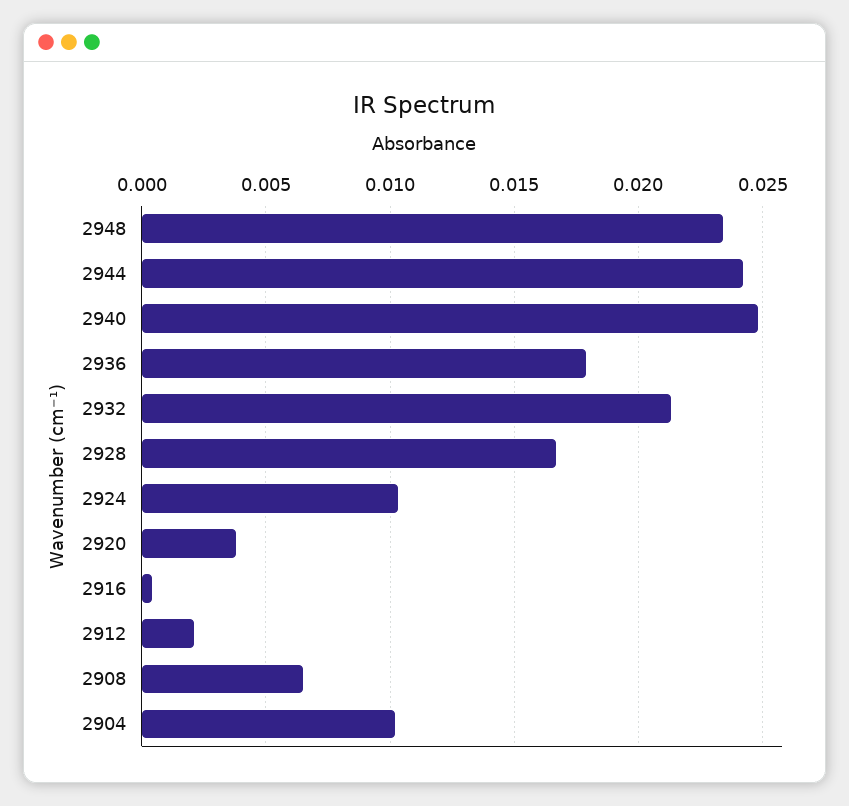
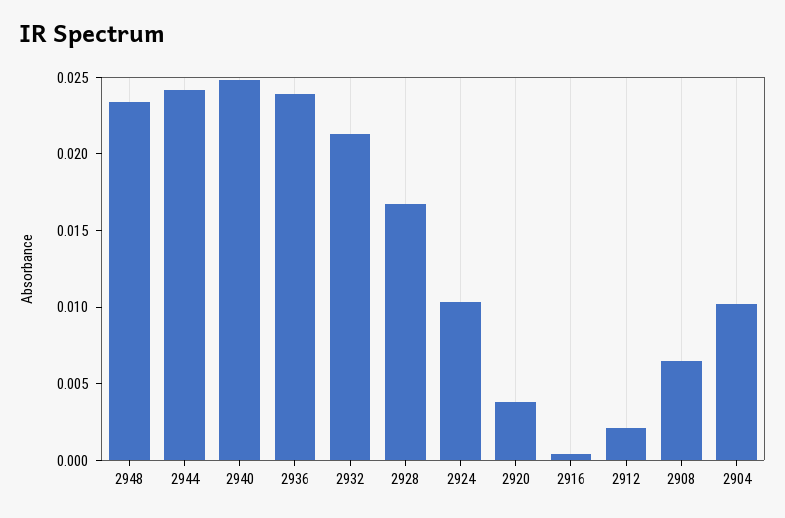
2936: 0.018 -> 0.024

